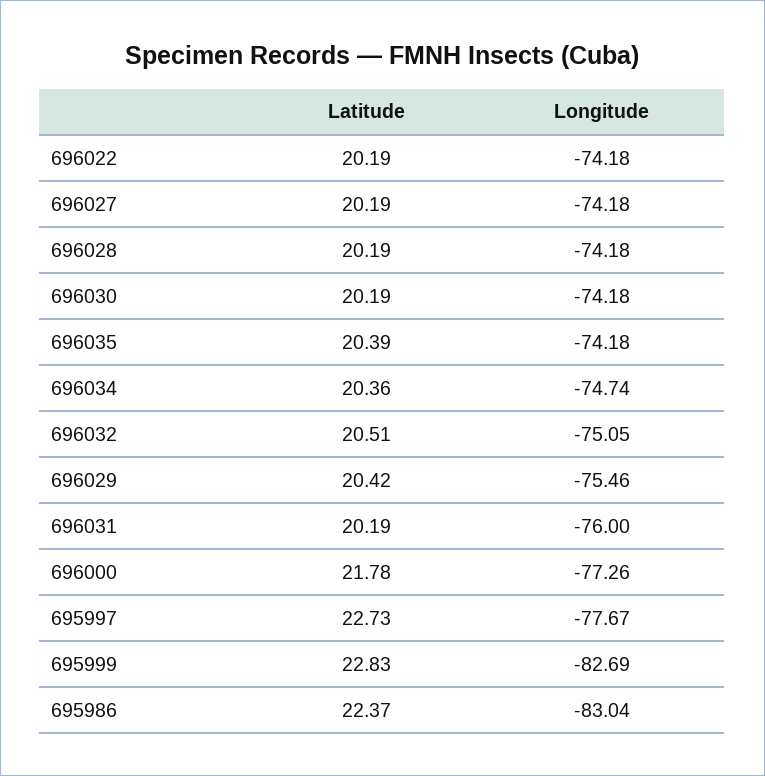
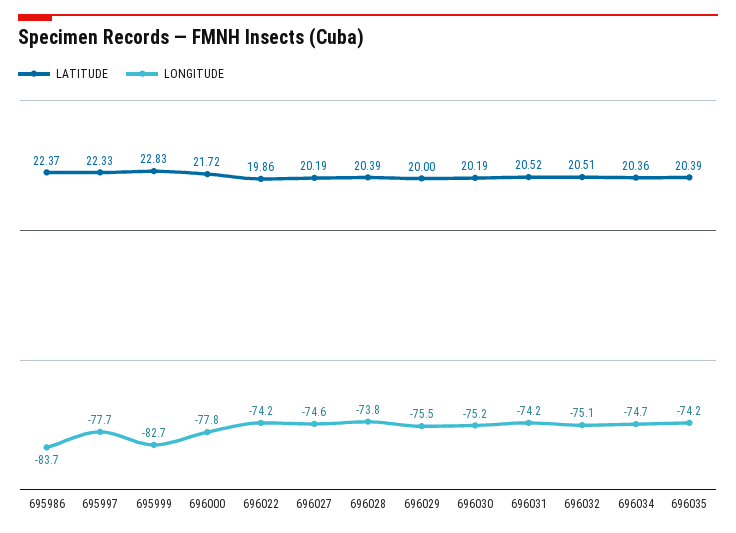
Latitude, 696022: 20.19 -> 19.86
Longitude, 696027: -74.18 -> -74.6
Latitude, 696028: 20.19 -> 20.39
Longitude, 696028: -74.18 -> -73.8
Longitude, 696030: -74.18 -> -75.2
Latitude, 696029: 20.42 -> 20
Latitude, 696031: 20.19 -> 20.52
Longitude, 696031: -76 -> -74.2
Latitude, 696000: 21.78 -> 21.72
Longitude, 696000: -77.26 -> -77.8
Latitude, 695997: 22.73 -> 22.33
Longitude, 695986: -83.04 -> -83.7

